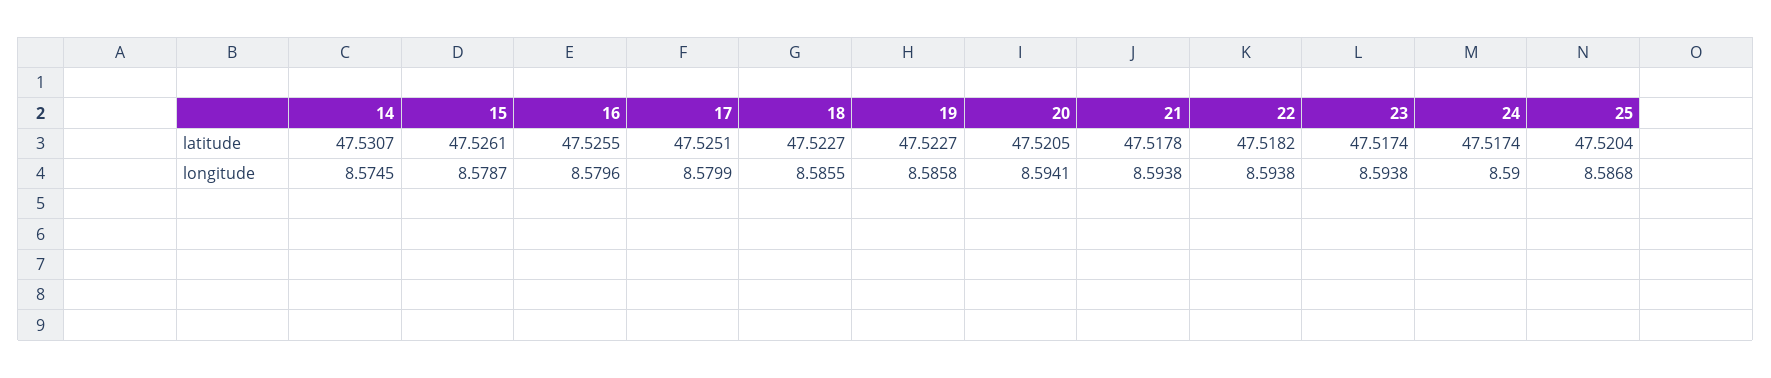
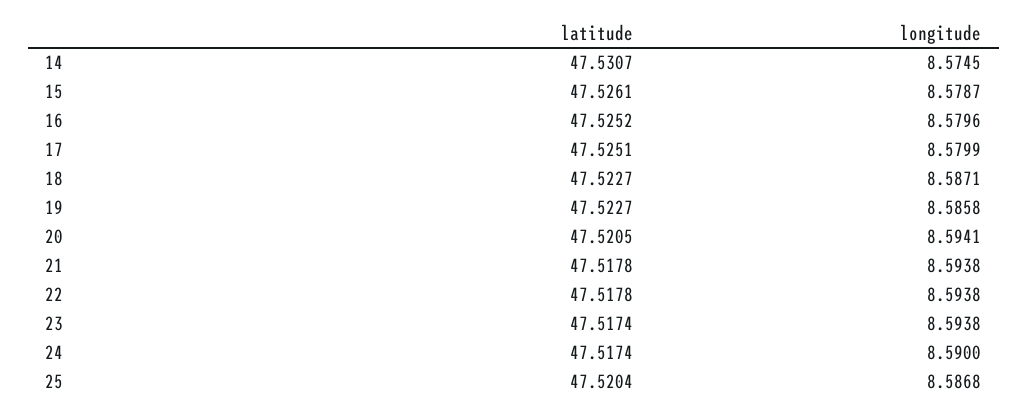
16, latitude: 47.5255 -> 47.5252
22, latitude: 47.5182 -> 47.5178
18, longitude: 8.5855 -> 8.5871

